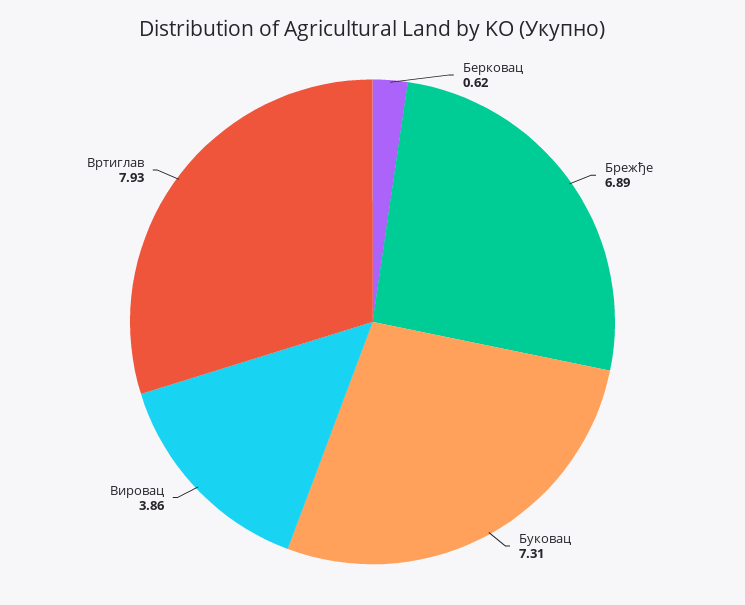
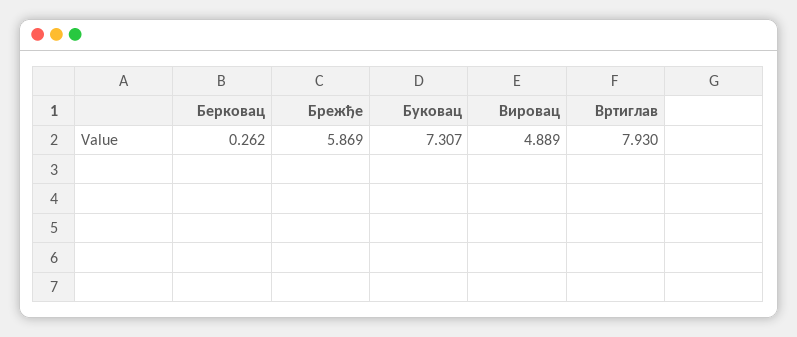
Берковац: 0.62 -> 0.262
Брежђе: 6.89 -> 5.869
Вировац: 3.86 -> 4.889

